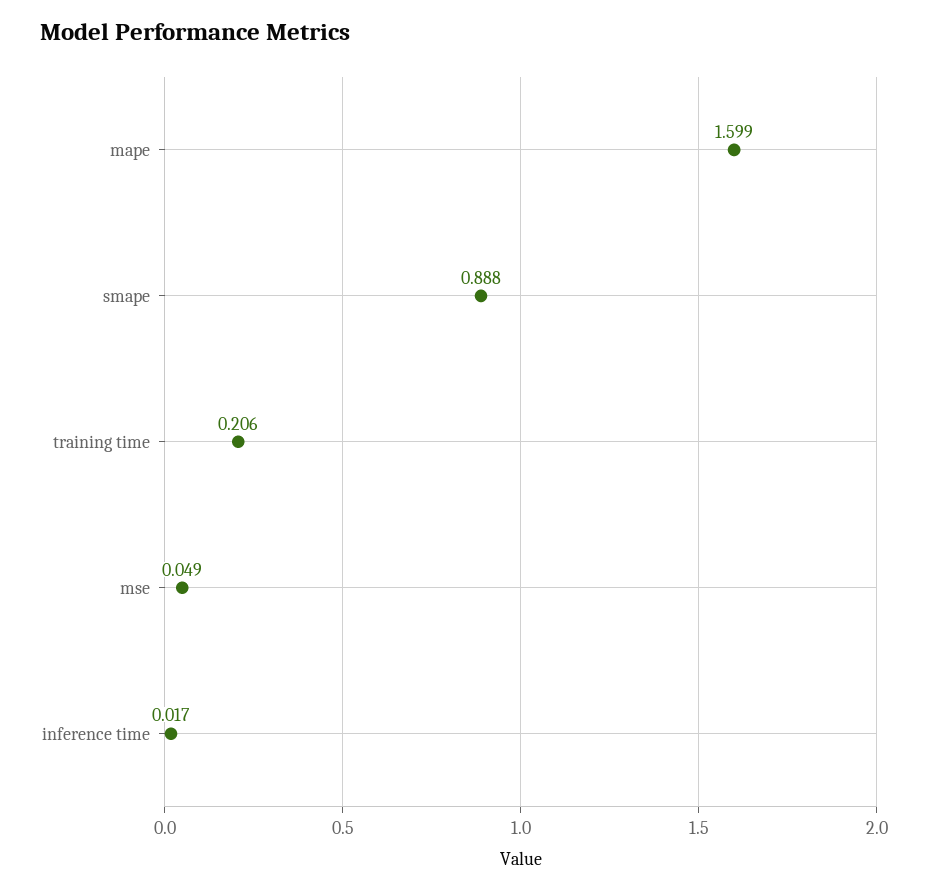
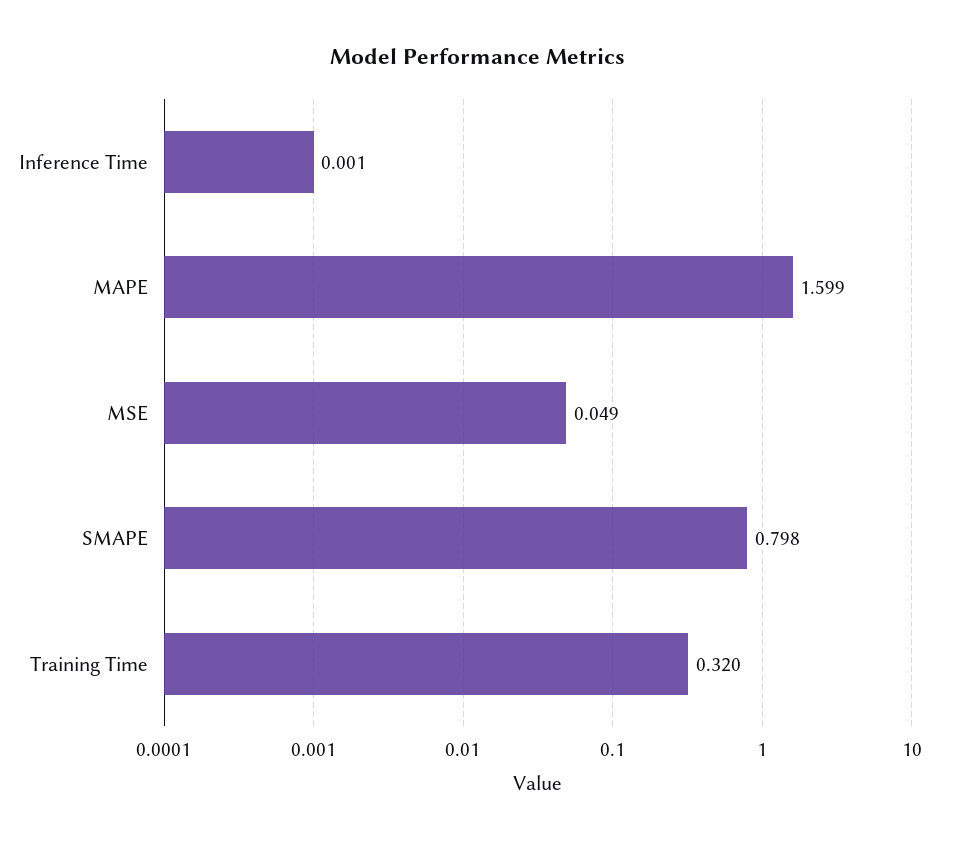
smape: 0.888 -> 0.798
training time: 0.206 -> 0.32
inference time: 0.017 -> 0.001

